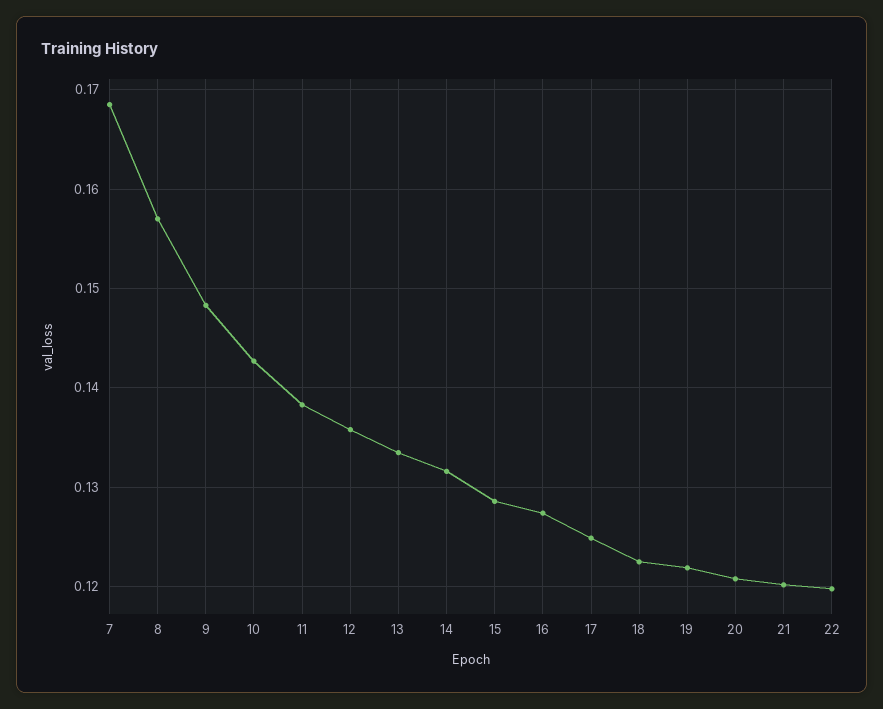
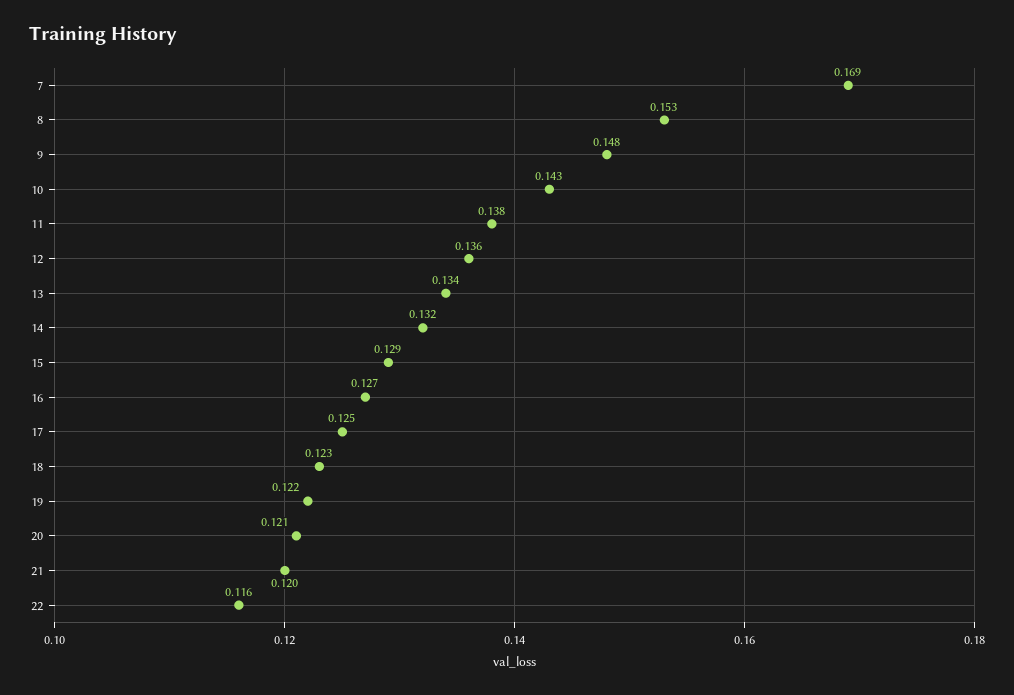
8: 0.157 -> 0.153
22: 0.12 -> 0.116

